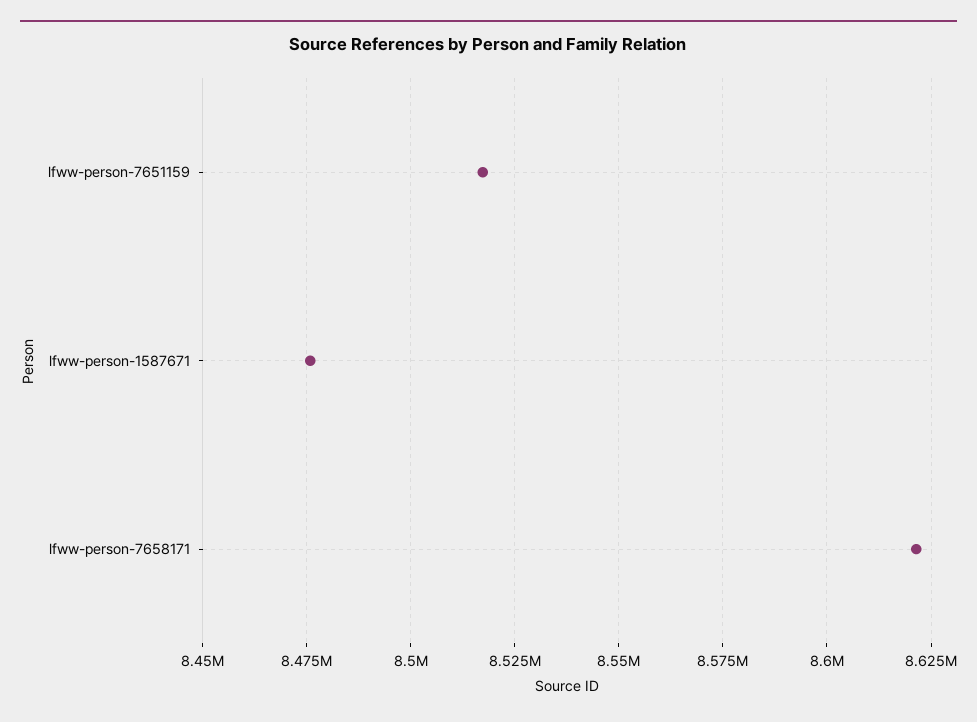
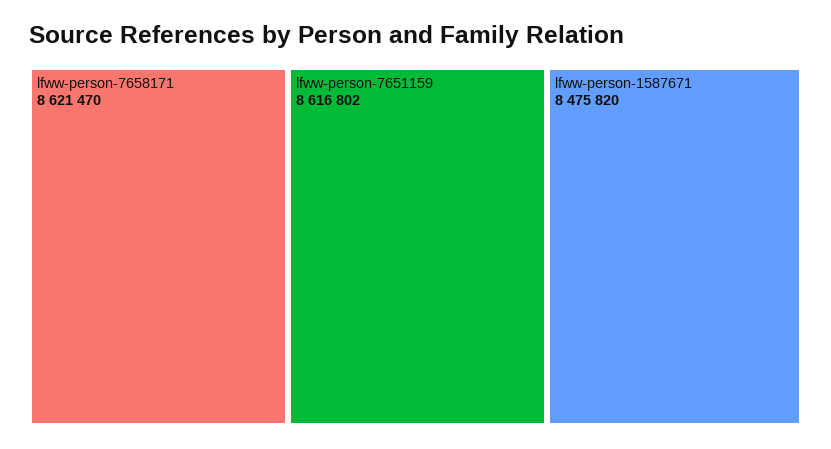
lfww-person-7651159: 8517500 -> 8616802

